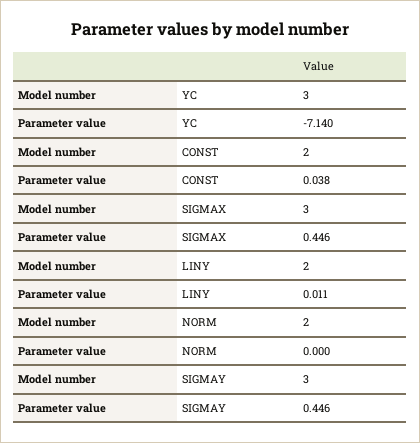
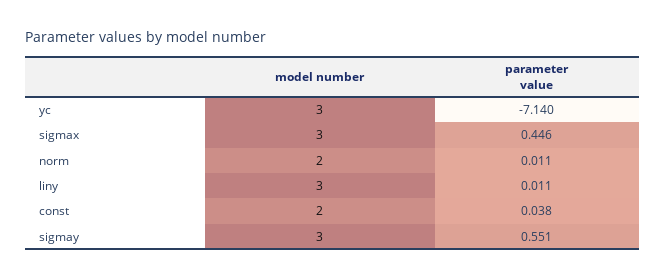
Model number, LINY: 2 -> 3
Parameter value, NORM: 0 -> 0.011
Parameter value, SIGMAY: 0.446 -> 0.551

